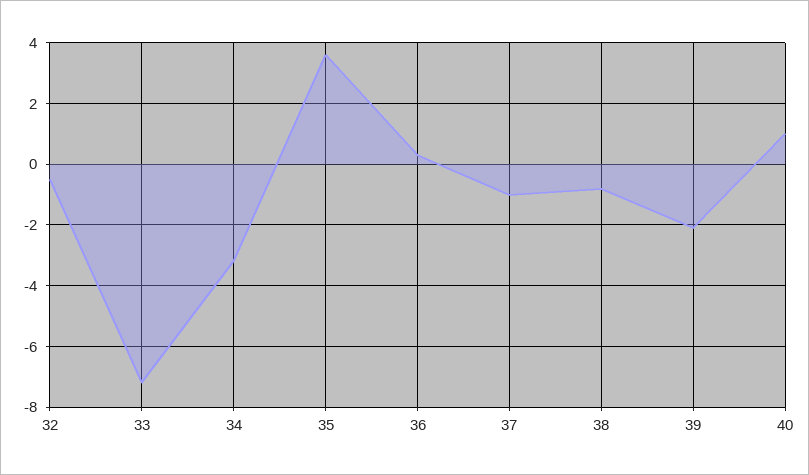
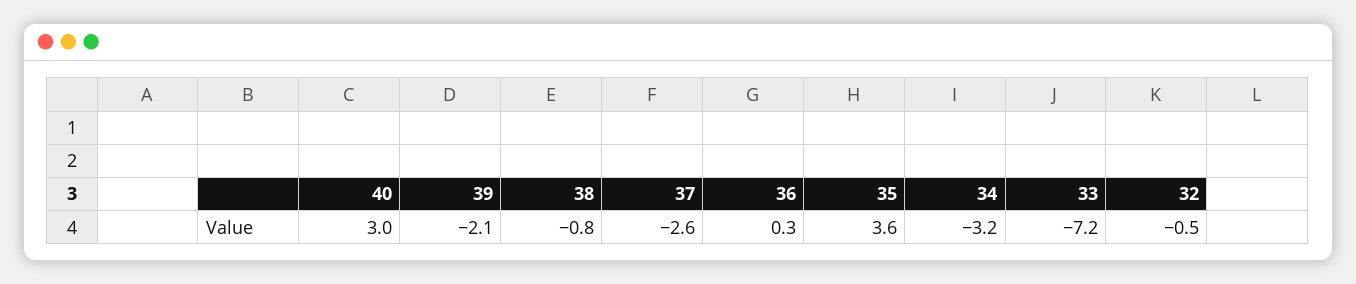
37: -1 -> -2.6
40: 1 -> 3

